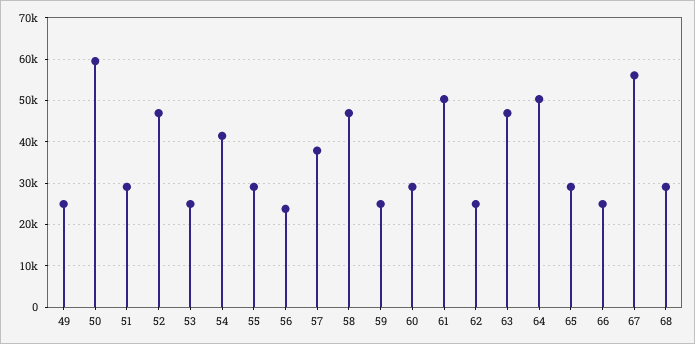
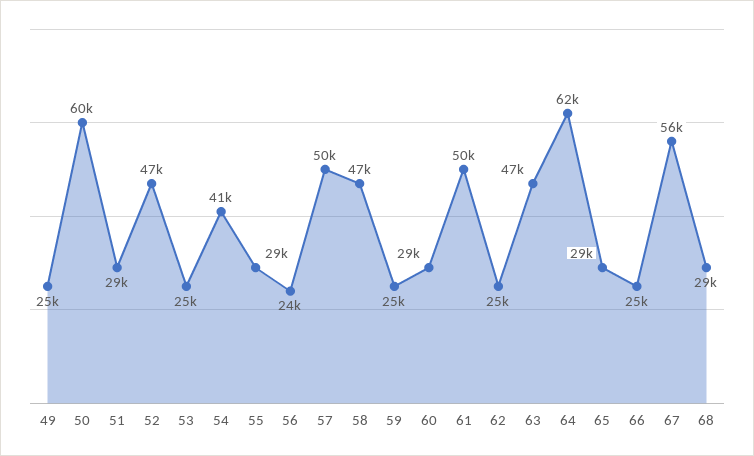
57: 38000 -> 50000
64: 50000 -> 62000

